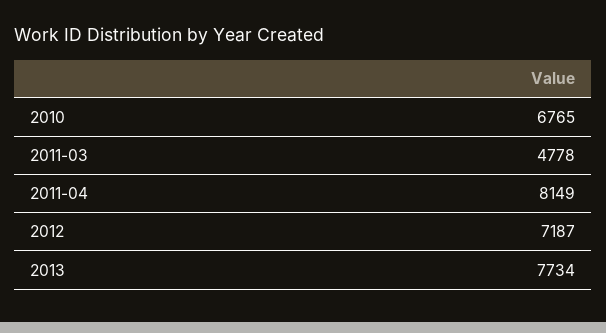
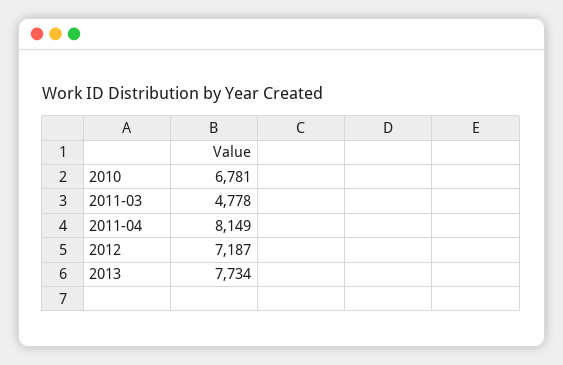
2010: 6765 -> 6781

